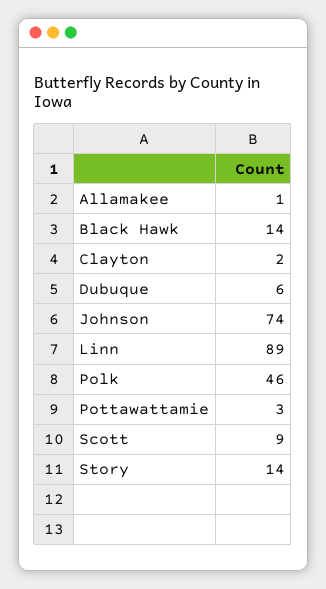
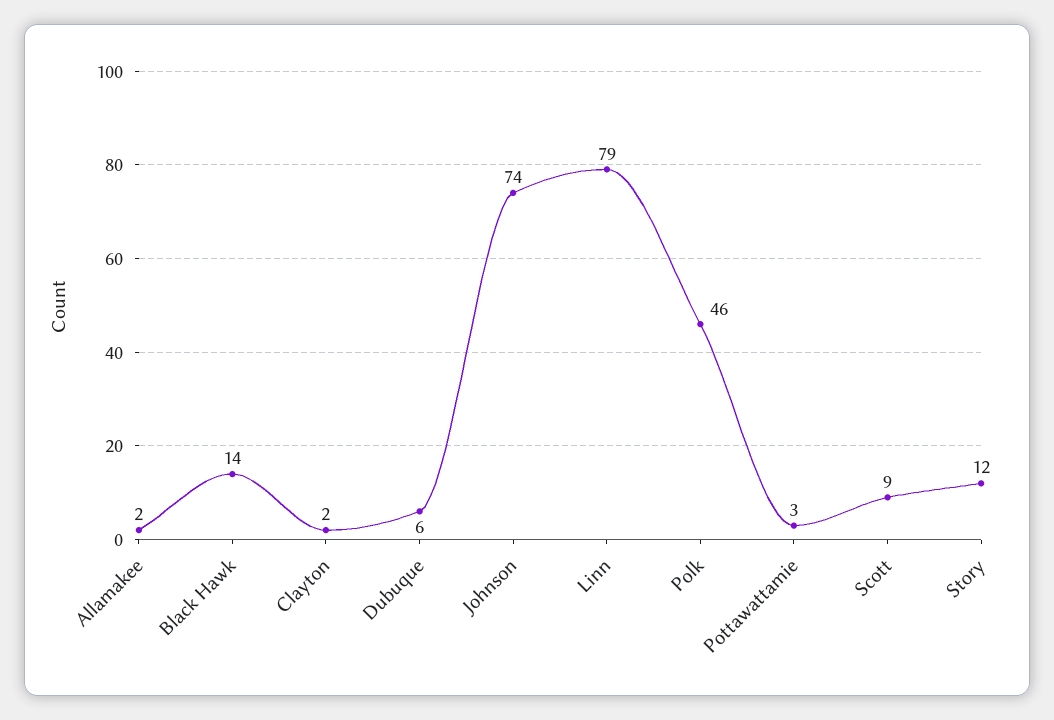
Allamakee: 1 -> 2
Linn: 89 -> 79
Story: 14 -> 12

